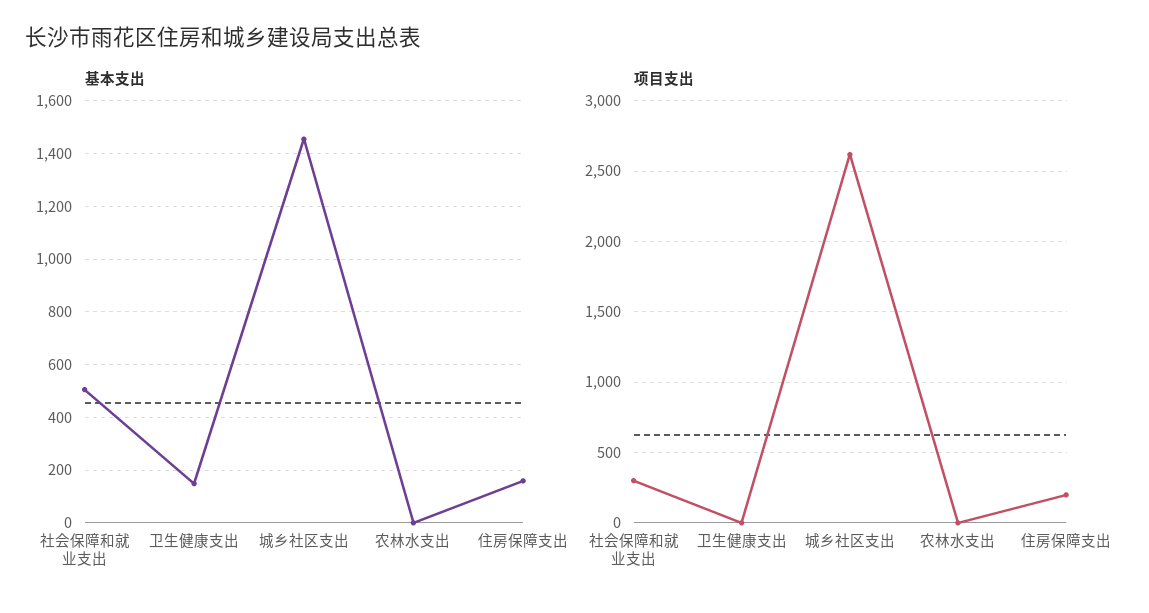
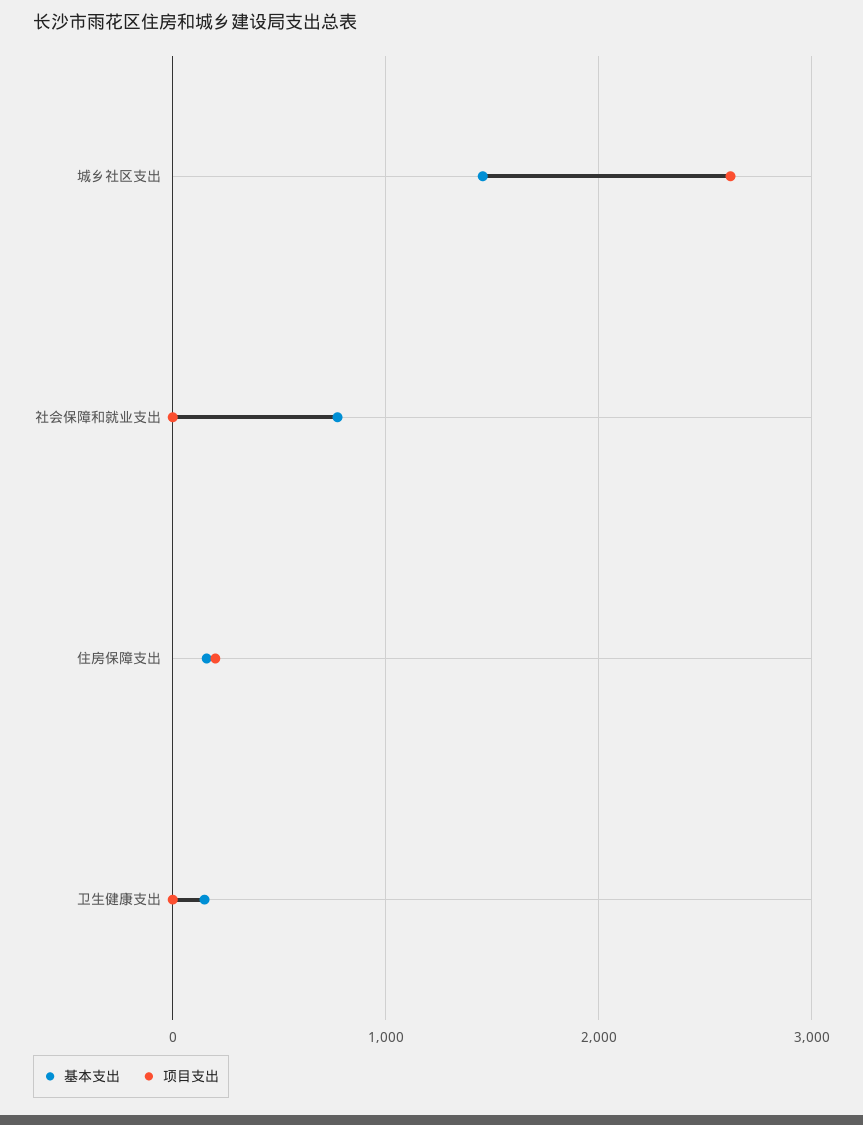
基本支出, 社会保障和就业支出: 500 -> 800
基本支出, 农林水支出: 0 -> none
项目支出, 社会保障和就业支出: 300 -> 0
项目支出, 农林水支出: 0 -> none

